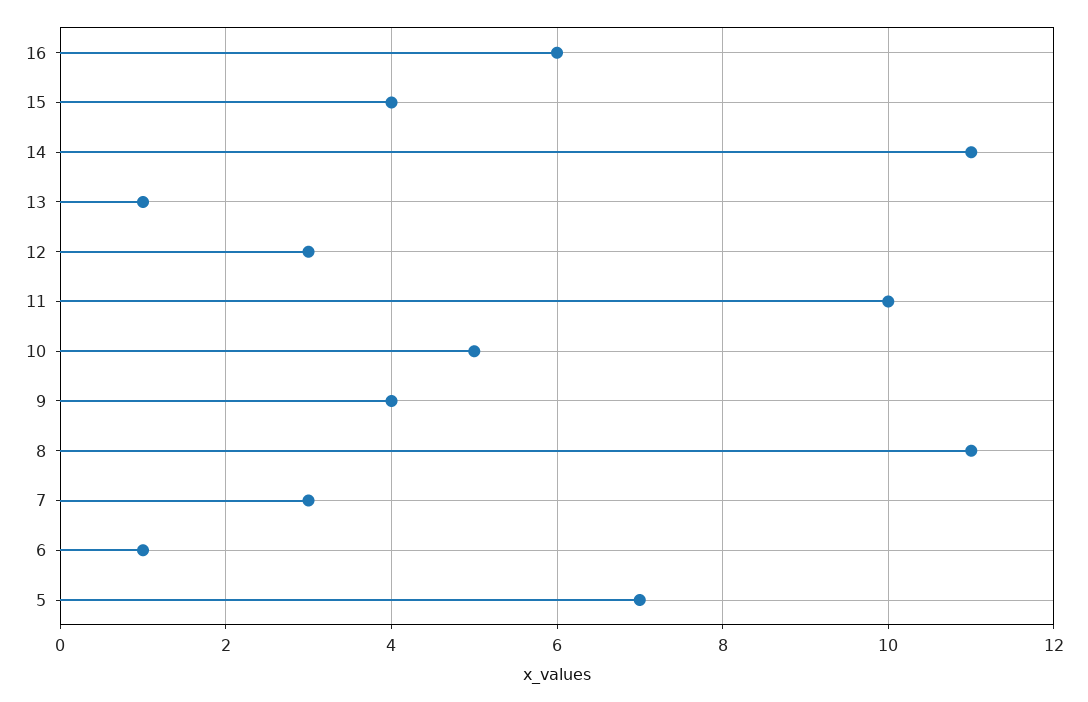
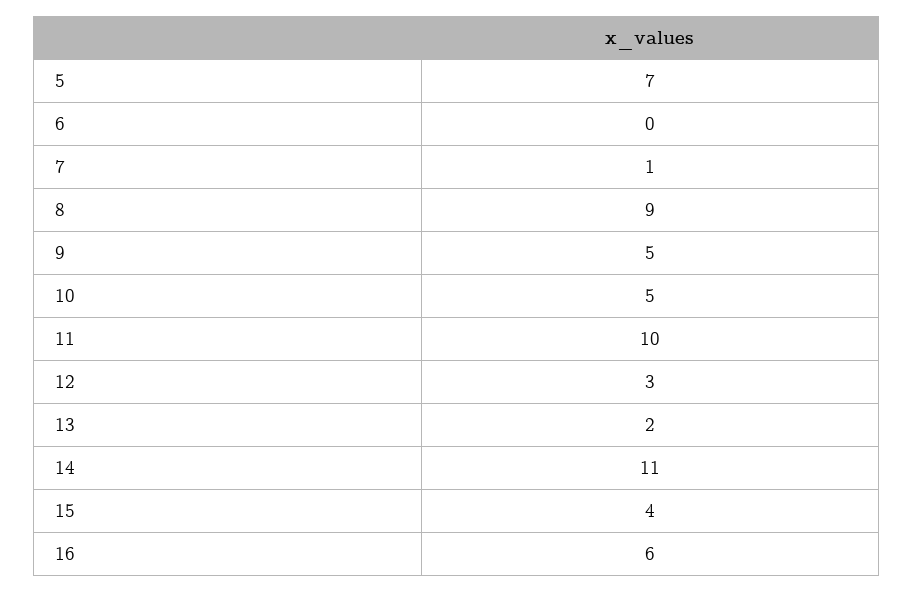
13: 1 -> 2
9: 4 -> 5
8: 11 -> 9
7: 3 -> 1
6: 1 -> 0

